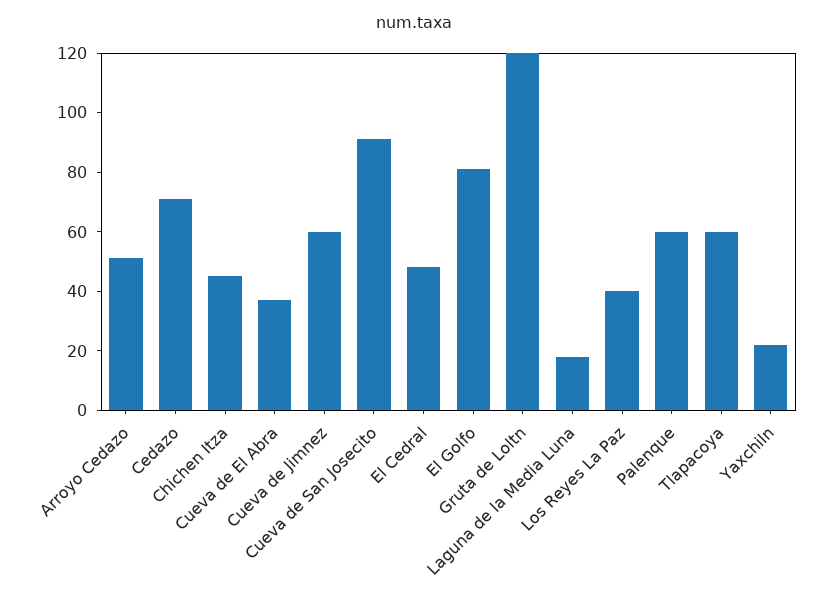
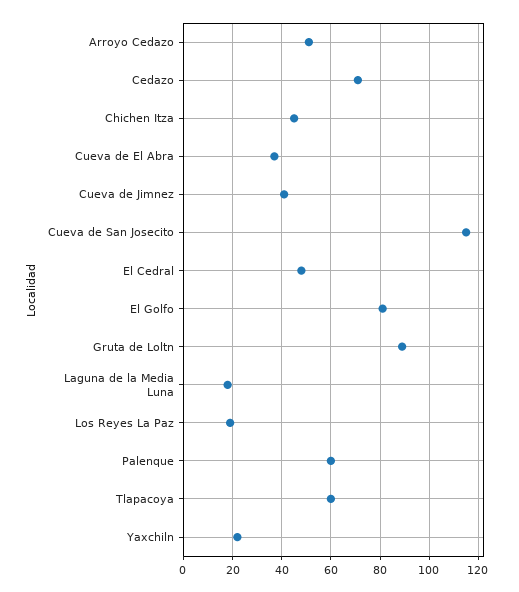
Cueva de Jimnez: 60 -> 40
Cueva de San Josecito: 90 -> 115
Gruta de Loltn: 120 -> 90
Los Reyes La Paz: 40 -> 20

